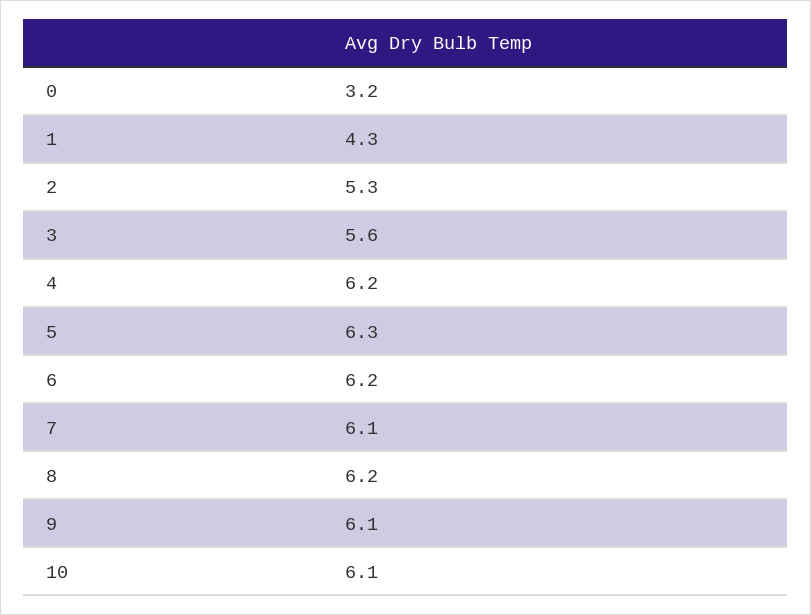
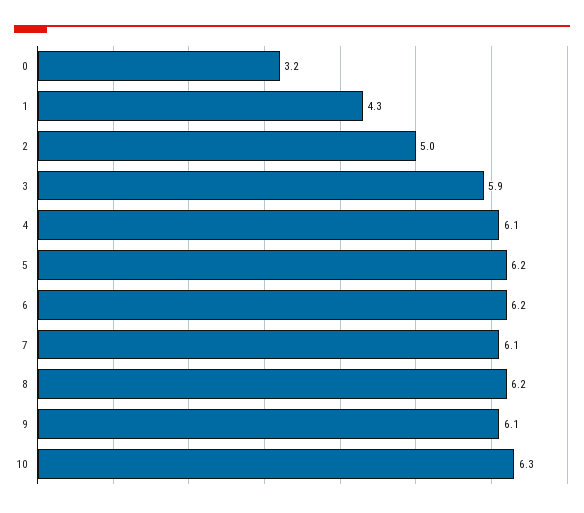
2: 5.3 -> 5
3: 5.6 -> 5.9
4: 6.2 -> 6.1
5: 6.3 -> 6.2
10: 6.1 -> 6.3

